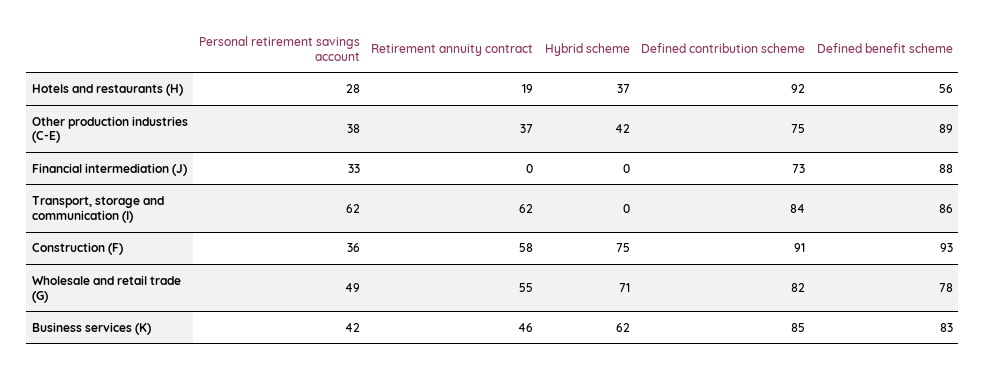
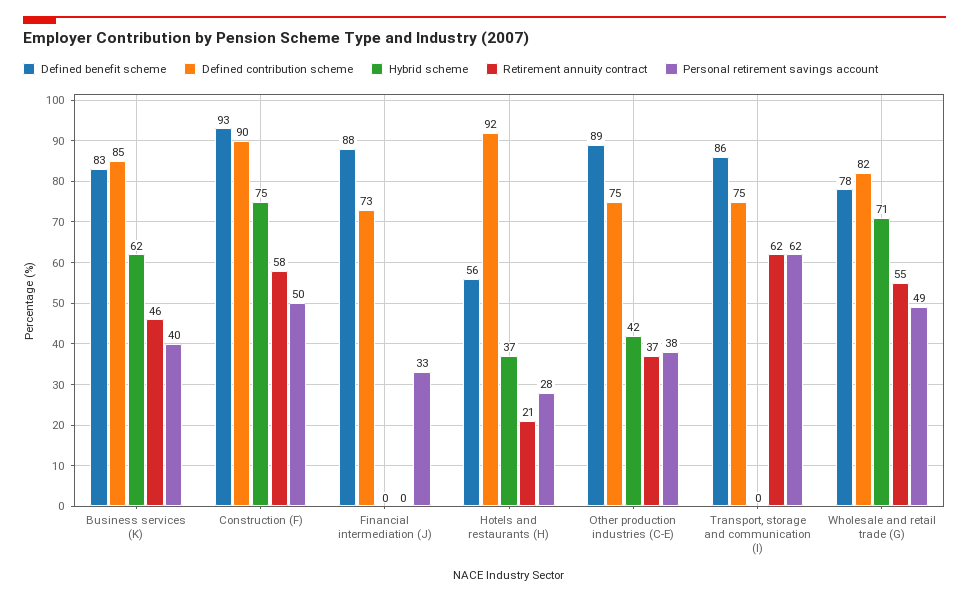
Retirement annuity contract, Hotels and restaurants (H): 19 -> 21
Defined contribution scheme, Transport, storage and communication (I): 84 -> 75
Personal retirement savings account, Construction (F): 36 -> 50
Defined contribution scheme, Construction (F): 91 -> 90
Personal retirement savings account, Business services (K): 42 -> 40

